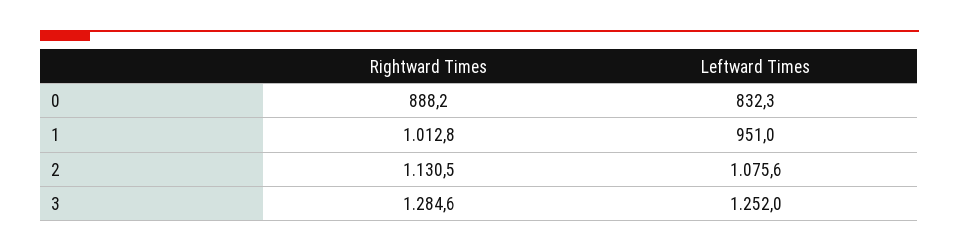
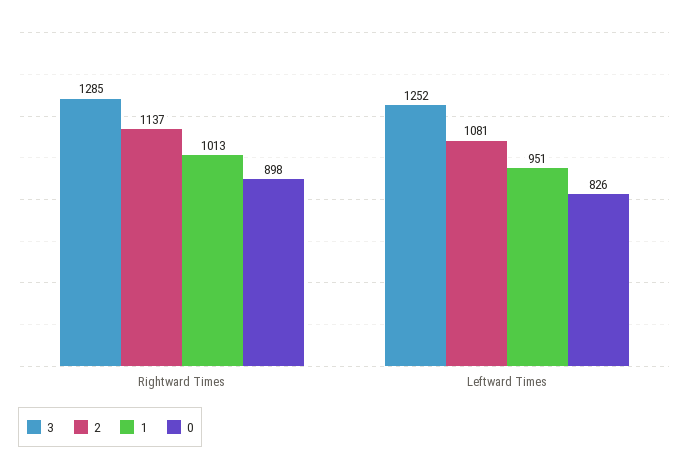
0, Rightward Times: 888.2 -> 898
0, Leftward Times: 832.3 -> 826
2, Rightward Times: 1130.5 -> 1137
2, Leftward Times: 1075.6 -> 1081

